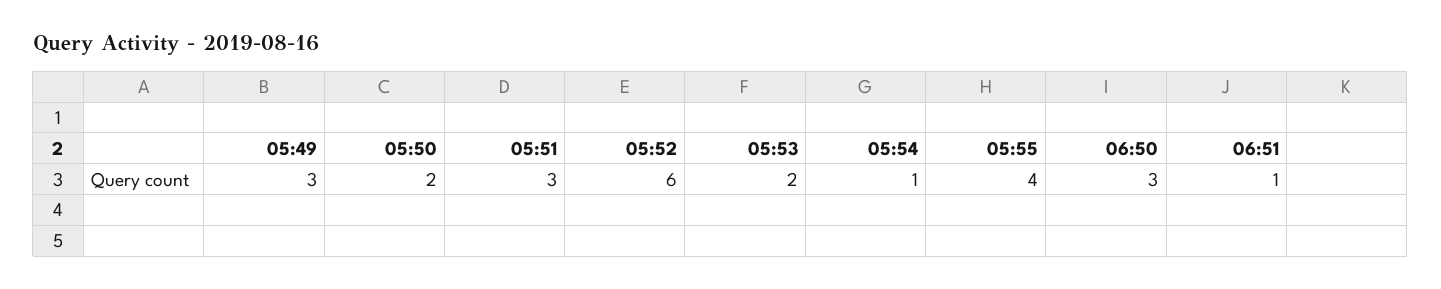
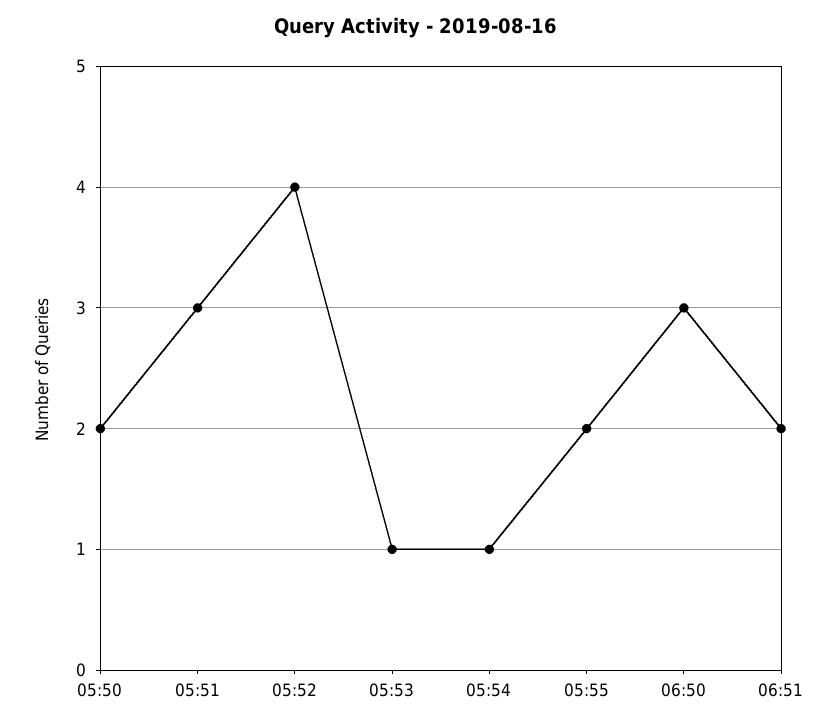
05:49: 3 -> none
05:52: 6 -> 4
05:53: 2 -> 1
05:55: 4 -> 2
06:51: 1 -> 2

